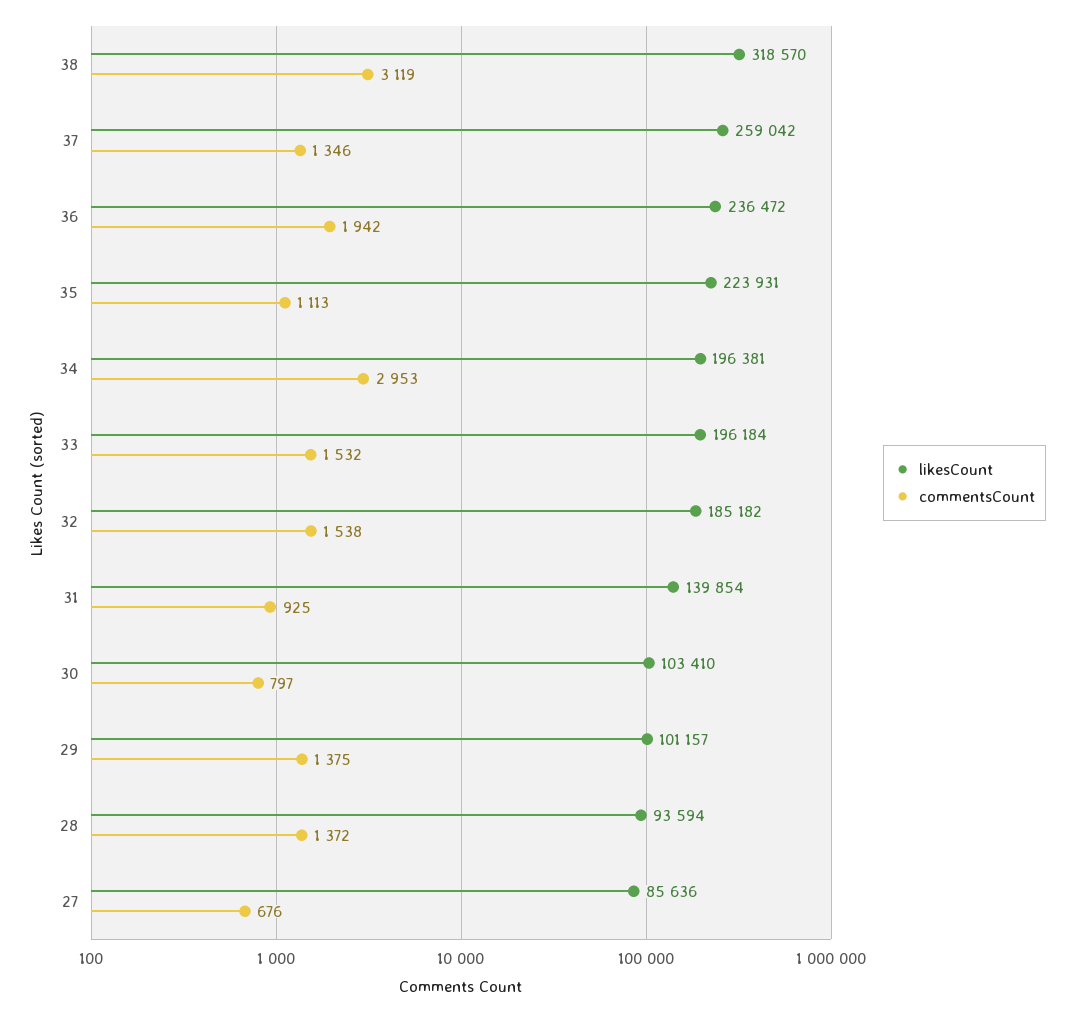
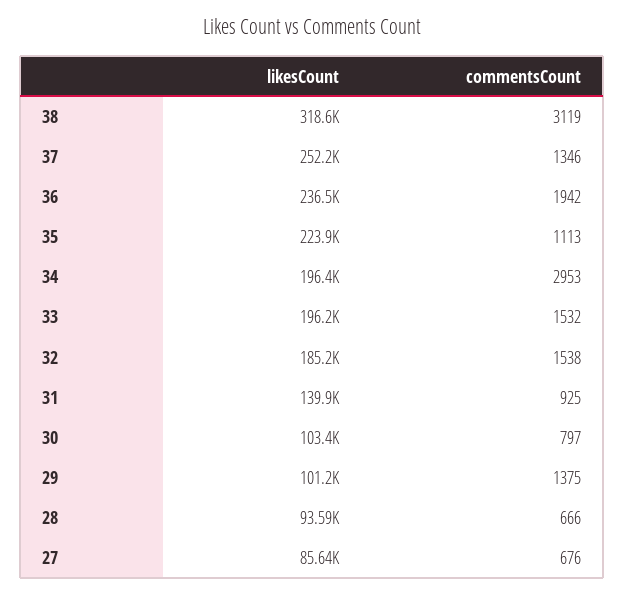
likesCount, 37: 259042 -> 252200
commentsCount, 28: 1372 -> 666

